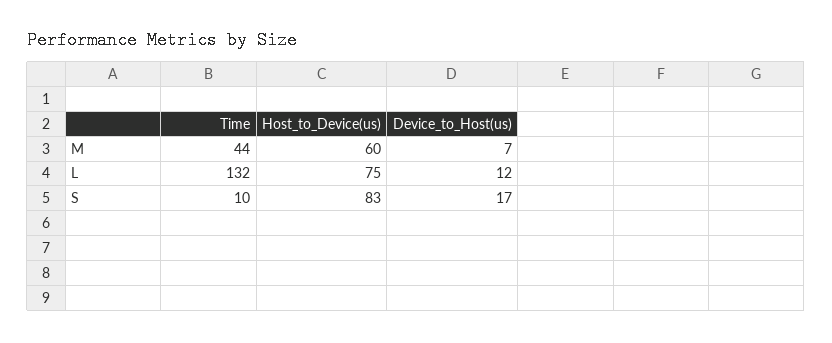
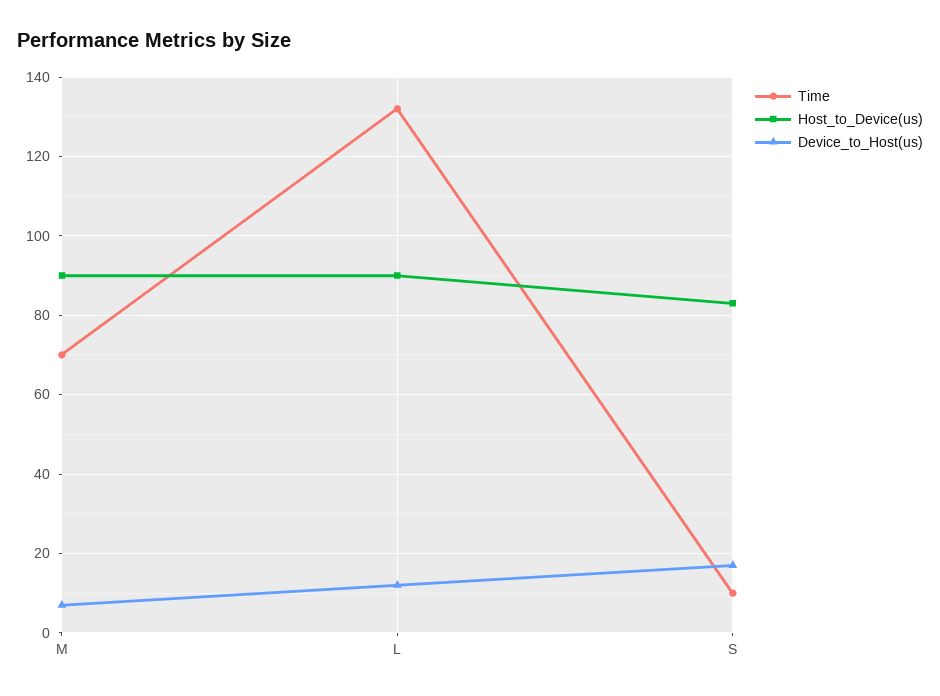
Time, M: 44 -> 70
Host_to_Device(us), M: 60 -> 90
Host_to_Device(us), L: 75 -> 90

